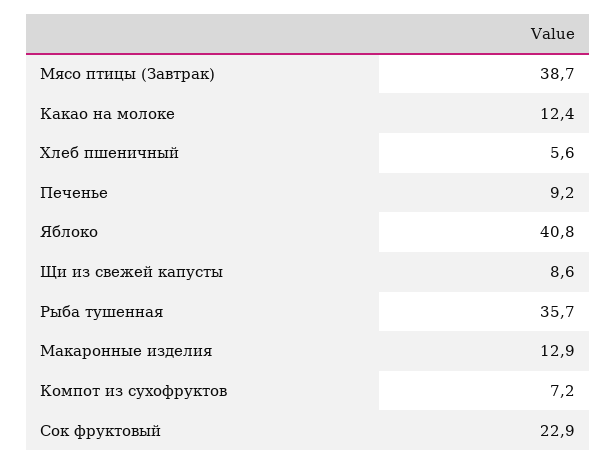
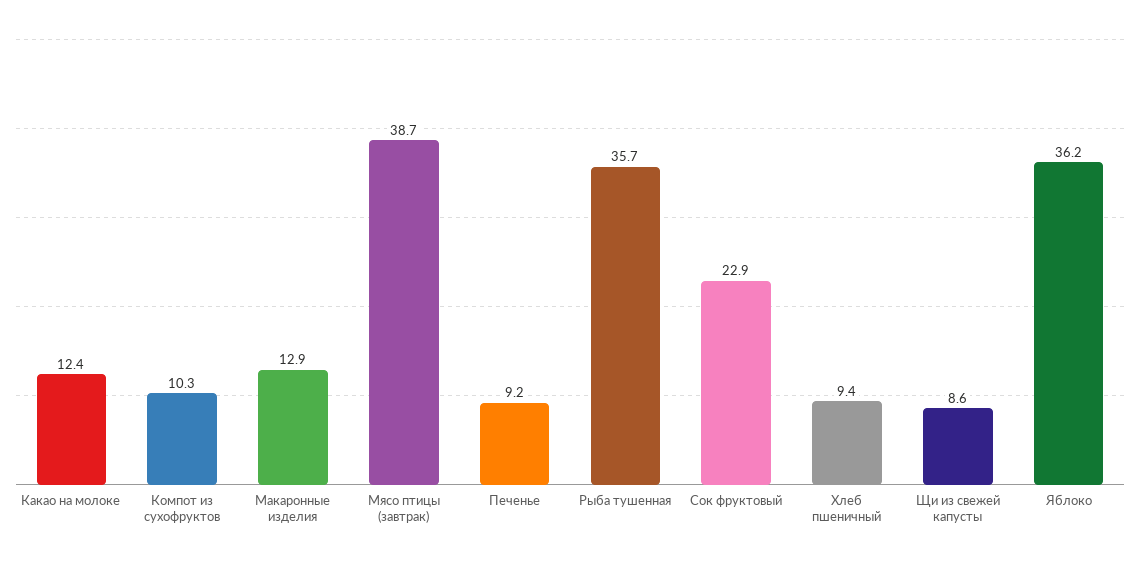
Хлеб пшеничный: 5.6 -> 9.4
Яблоко: 40.8 -> 36.2
Компот из сухофруктов: 7.2 -> 10.3

